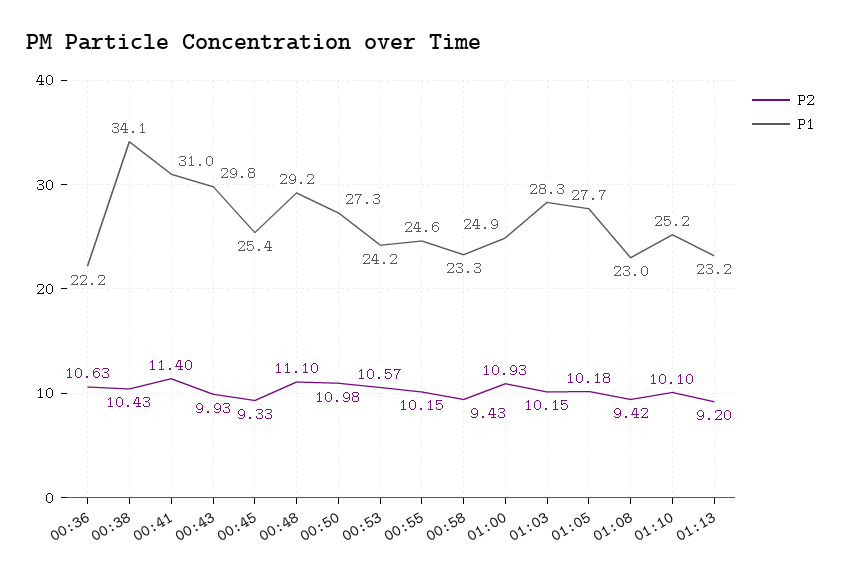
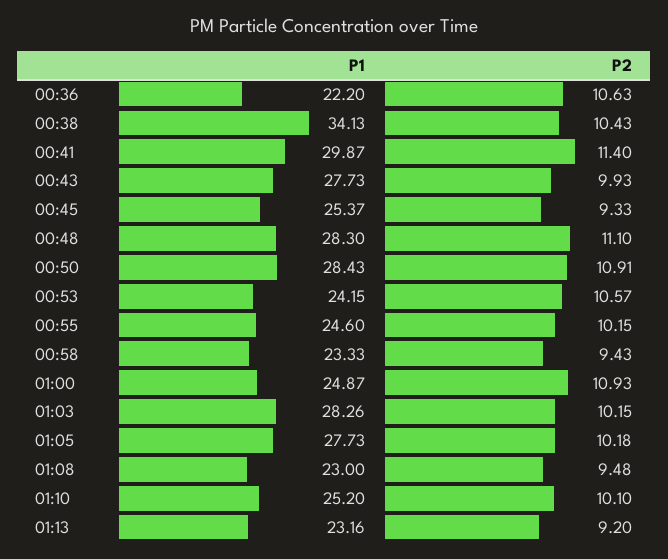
P1, 00:41: 31 -> 29.87
P1, 00:43: 29.8 -> 27.73
P1, 00:48: 29.2 -> 28.3
P2, 00:50: 10.98 -> 10.91
P1, 00:50: 27.3 -> 28.43
P2, 01:08: 9.42 -> 9.48

